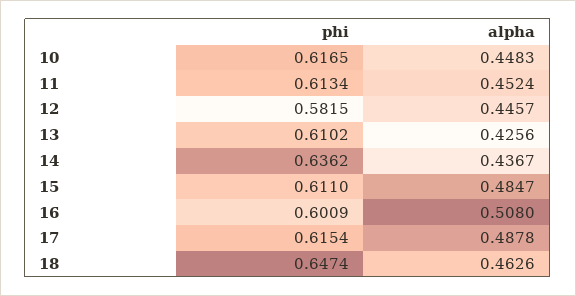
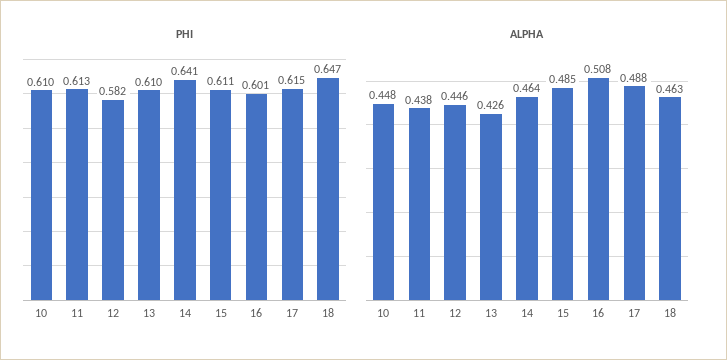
phi, 10: 0.6165 -> 0.61
alpha, 11: 0.4524 -> 0.438
phi, 14: 0.6362 -> 0.641
alpha, 14: 0.4367 -> 0.464

